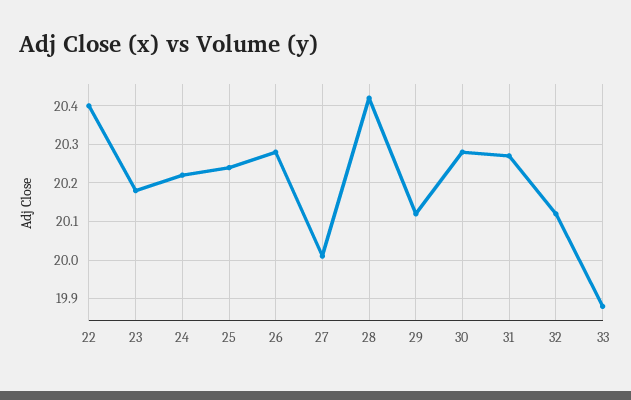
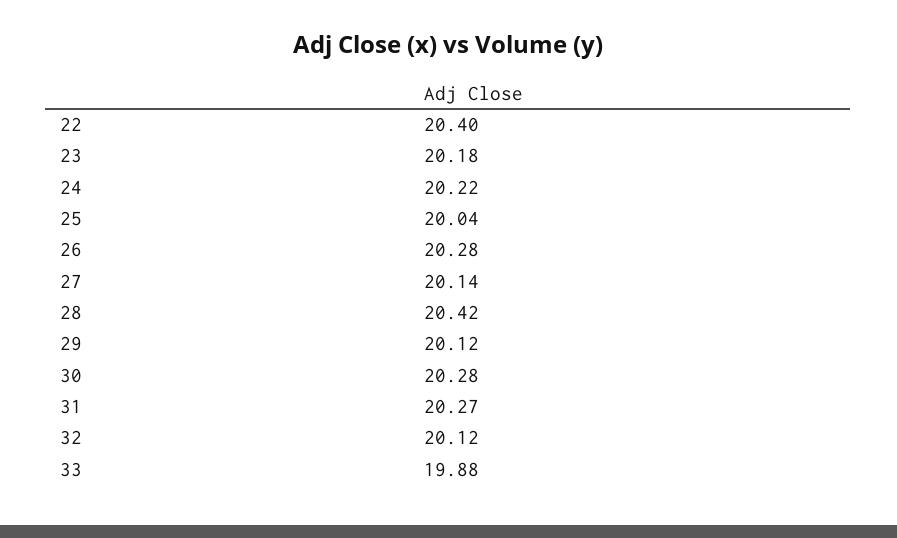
25: 20.25 -> 20.04
27: 20 -> 20.14

